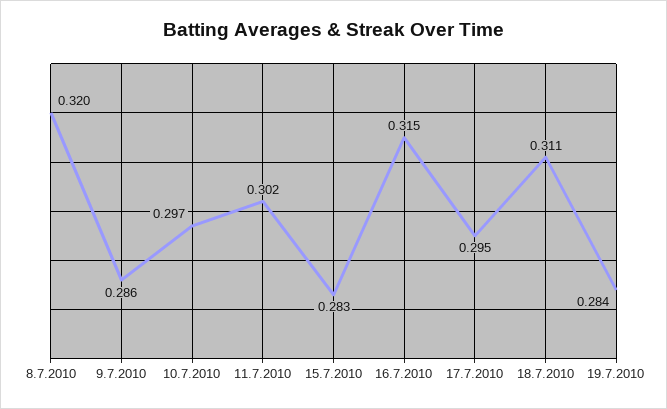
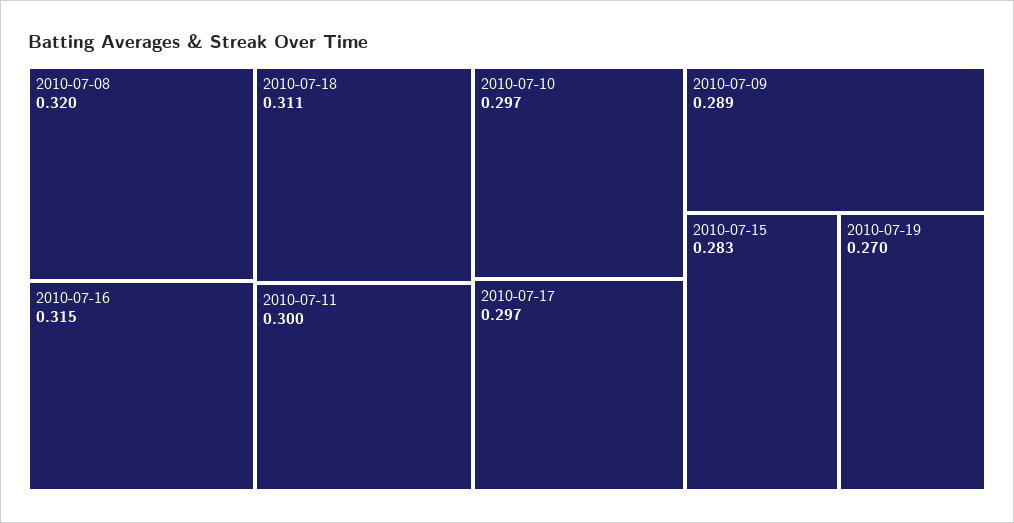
9.7.2010: 0.286 -> 0.289
11.7.2010: 0.302 -> 0.3
17.7.2010: 0.295 -> 0.297
19.7.2010: 0.284 -> 0.27

